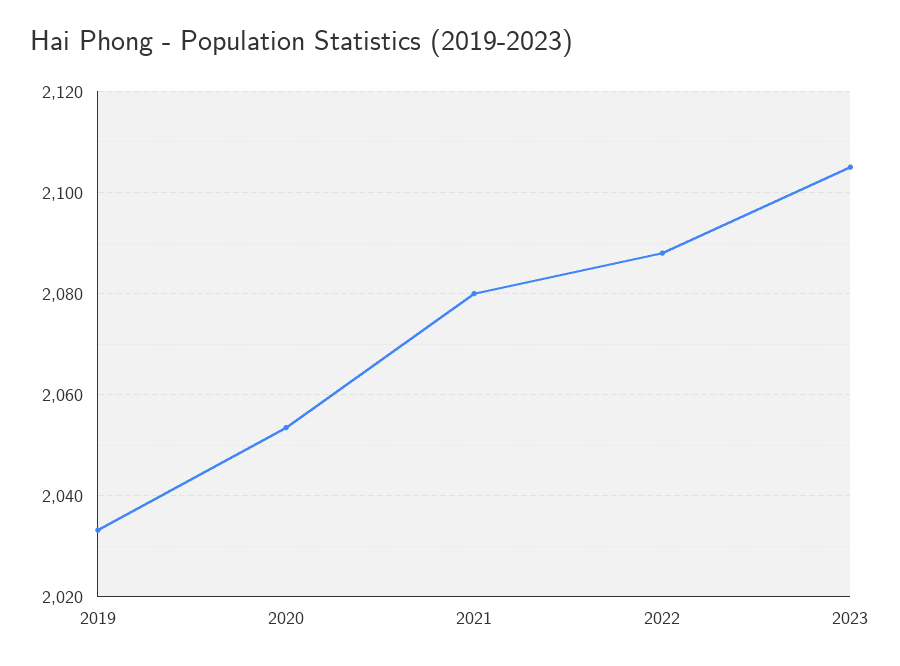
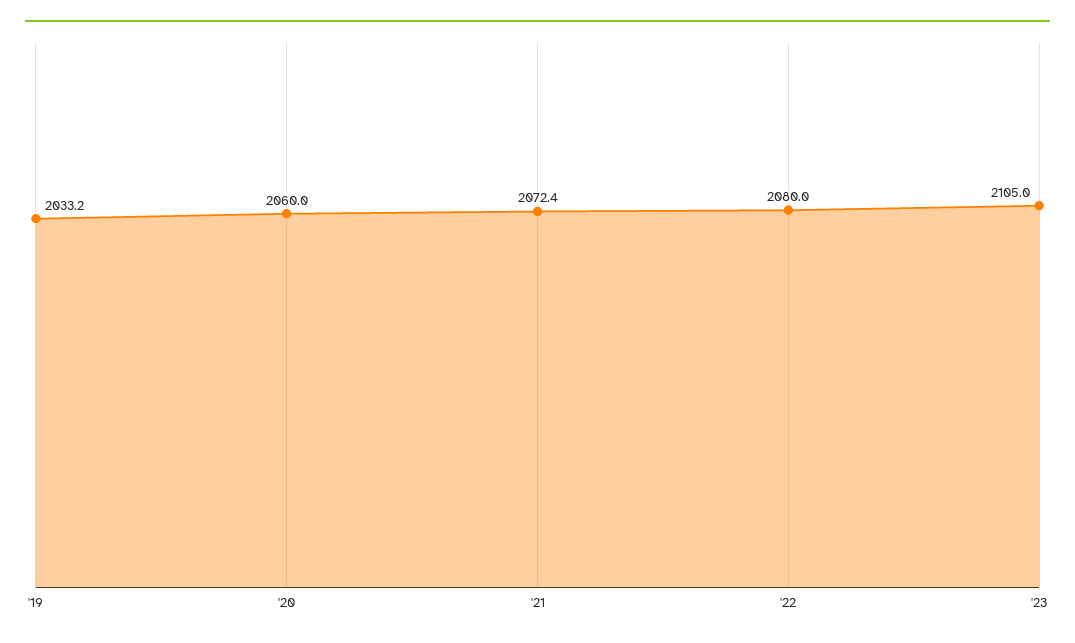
2020: 2054 -> 2060
2021: 2080 -> 2072.4
2022: 2088 -> 2080

